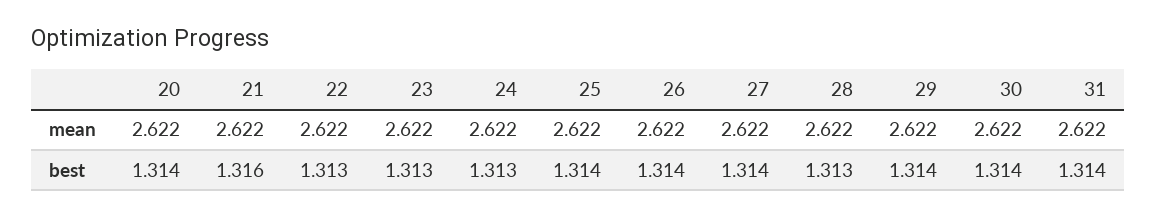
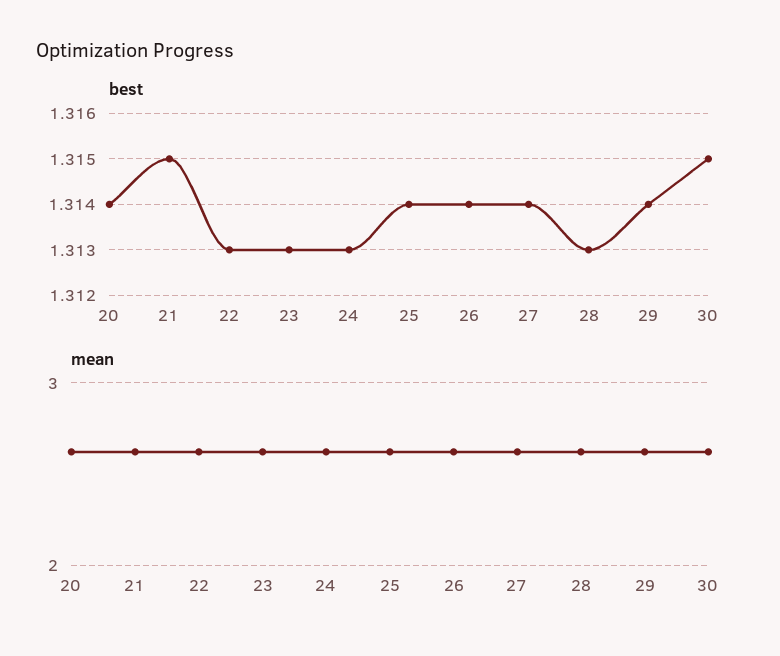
mean, 31: 2.622 -> none
best, 21: 1.316 -> 1.315
best, 30: 1.314 -> 1.315
best, 31: 1.314 -> none

